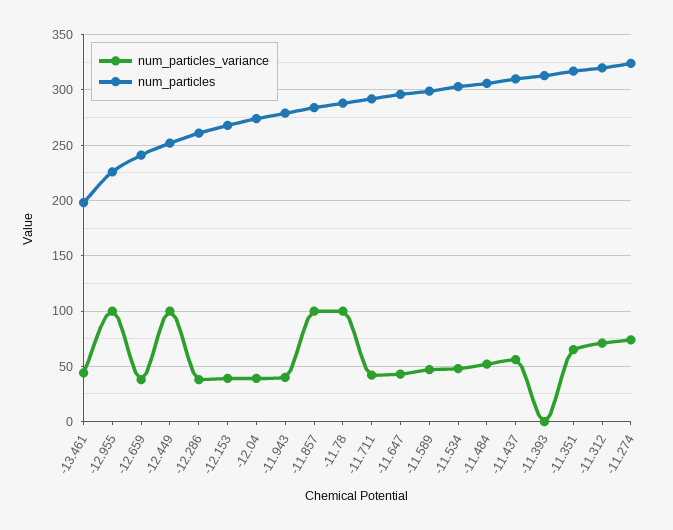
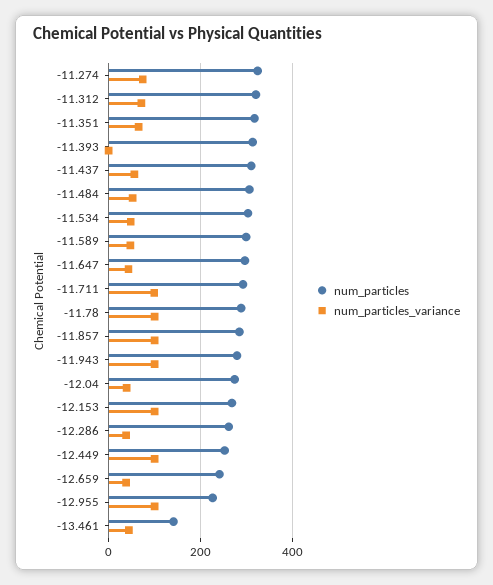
num_particles, -13.461: 200 -> 140
num_particles_variance, -12.153: 40 -> 100
num_particles_variance, -11.943: 40 -> 100
num_particles_variance, -11.711: 40 -> 100

